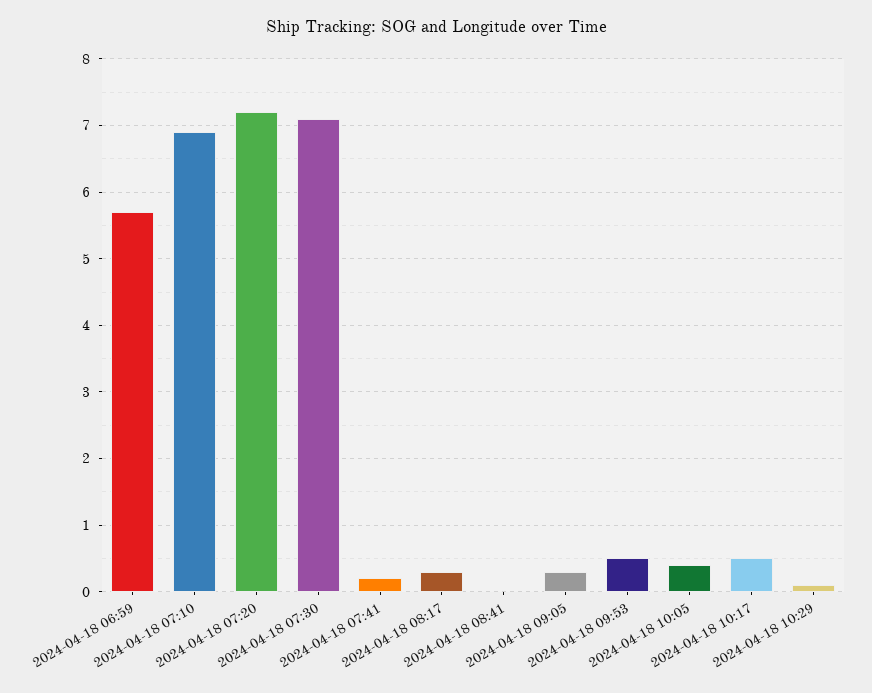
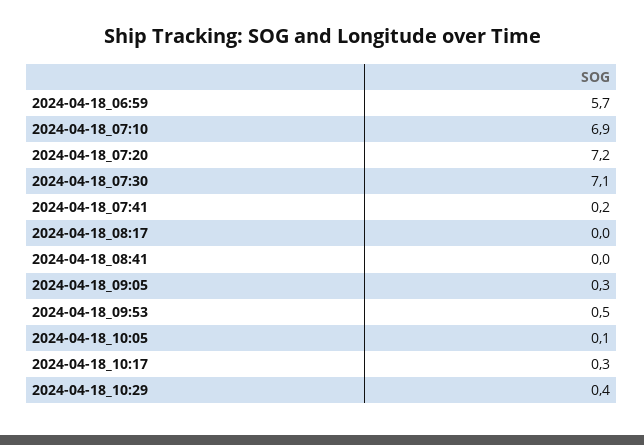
2024-04-18 08:17: 0.3 -> 0
2024-04-18 10:05: 0.4 -> 0.1
2024-04-18 10:17: 0.5 -> 0.3
2024-04-18 10:29: 0.1 -> 0.4

